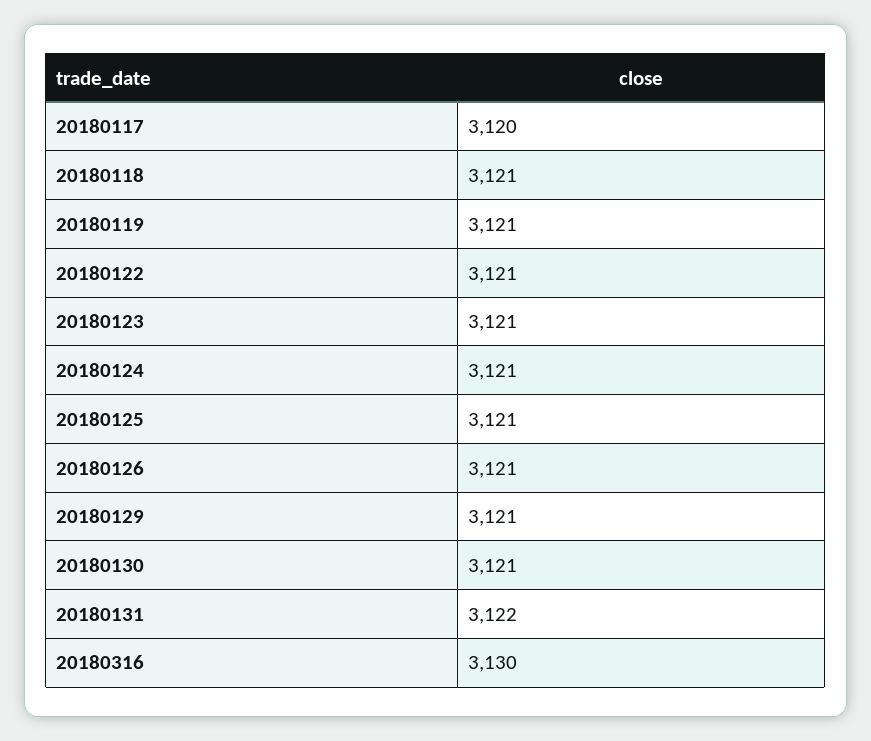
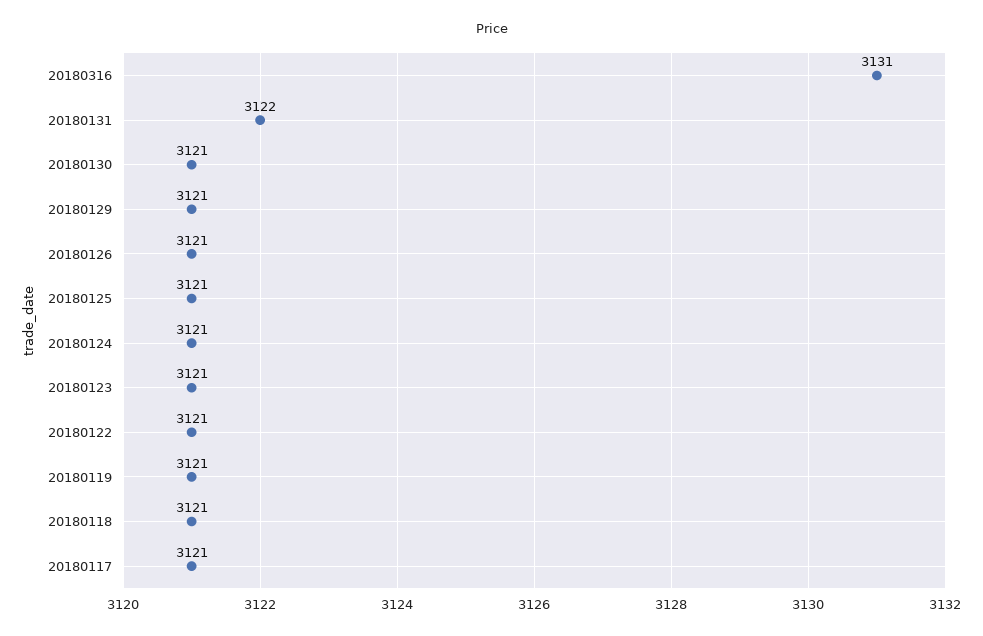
20180117: 3120 -> 3121
20180316: 3130 -> 3131

